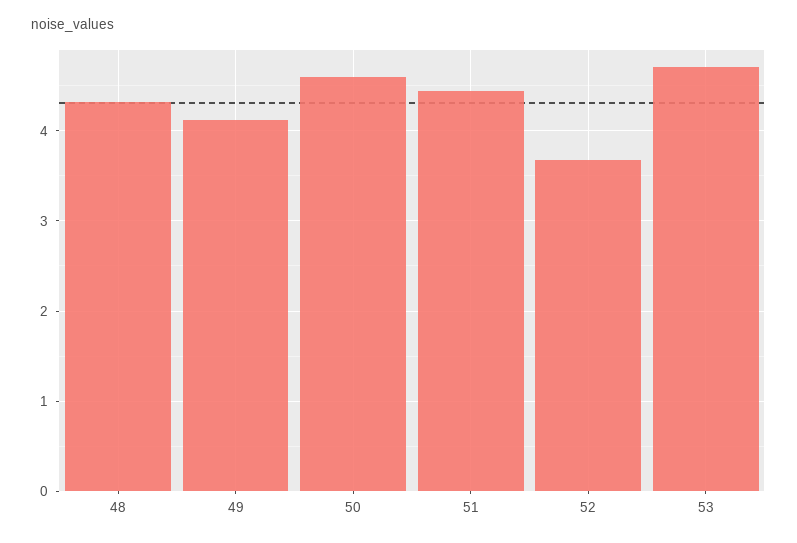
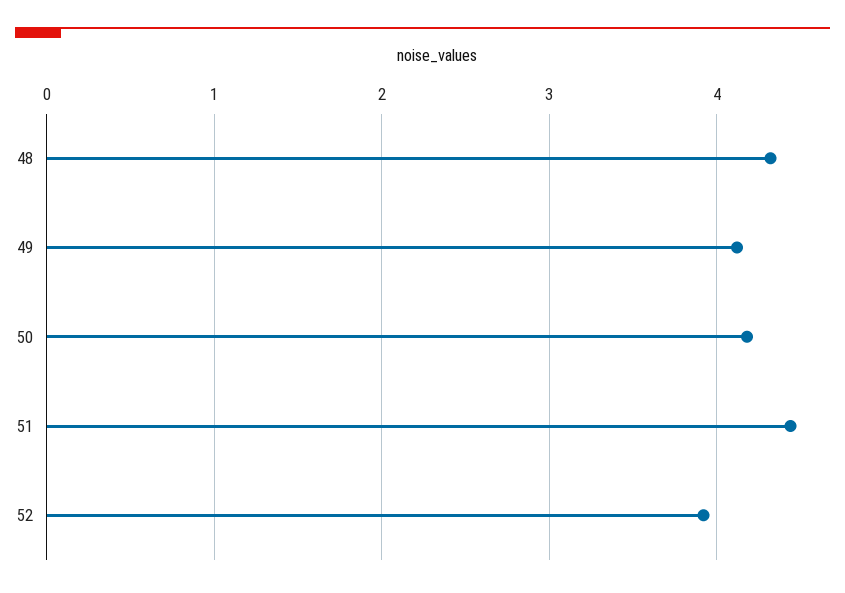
50: 4.6 -> 4.2
52: 3.7 -> 3.9
53: 4.7 -> none

